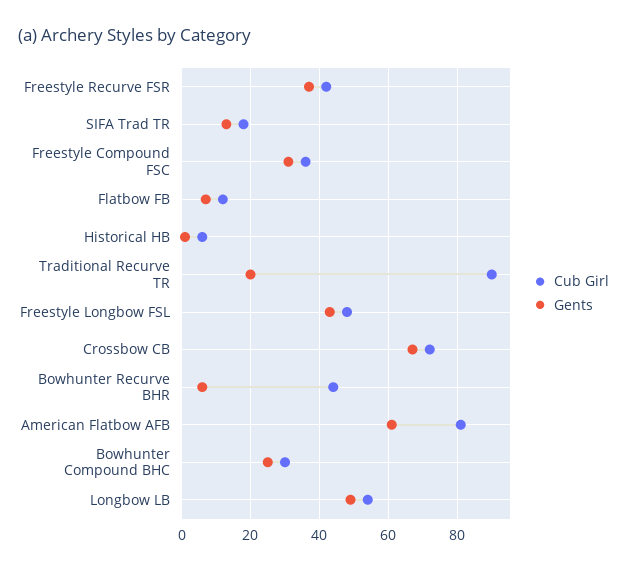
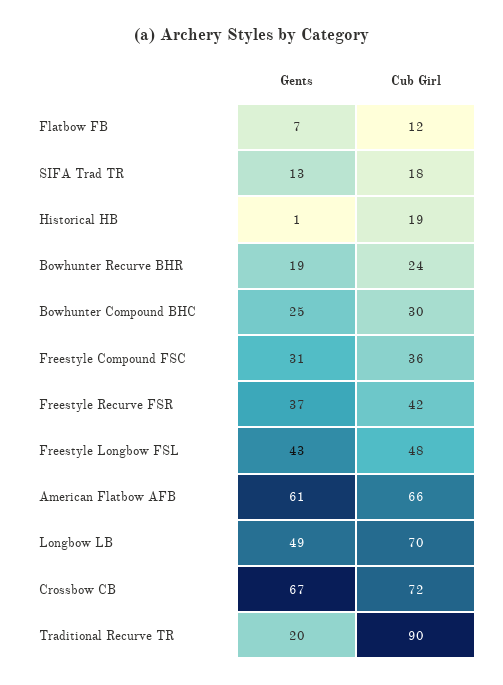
Cub Girl, Historical HB: 5 -> 19
Cub Girl, Bowhunter Recurve BHR: 45 -> 24
Gents, Bowhunter Recurve BHR: 5 -> 19
Cub Girl, American Flatbow AFB: 80 -> 66
Cub Girl, Longbow LB: 55 -> 70

